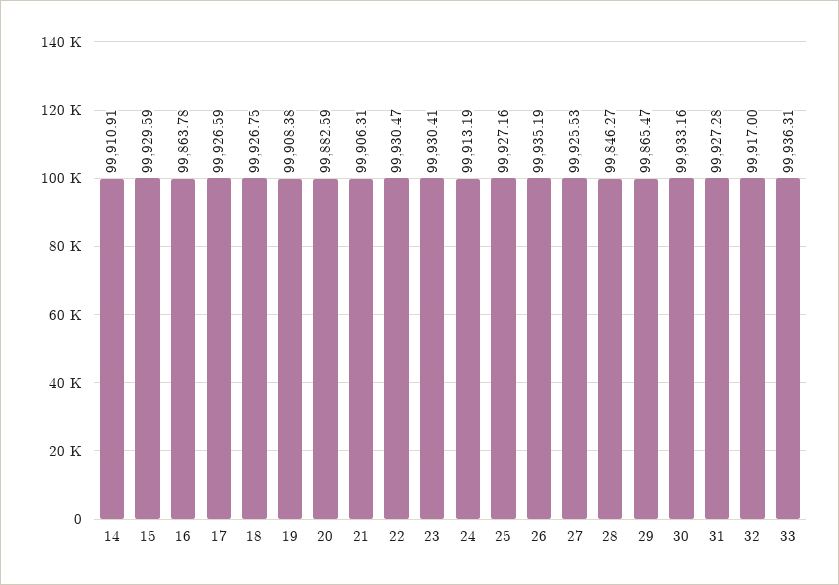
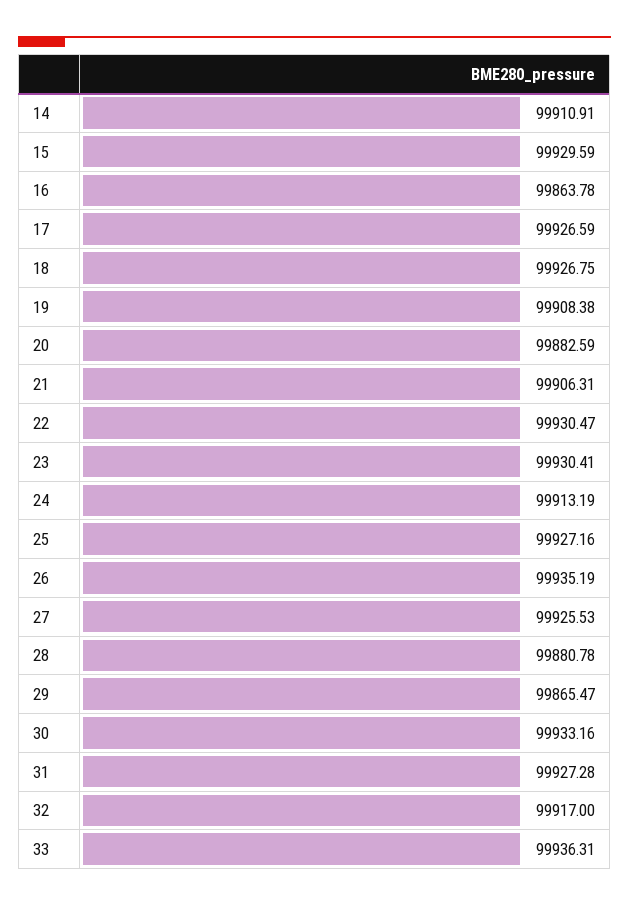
28: 99846.27 -> 99880.78

